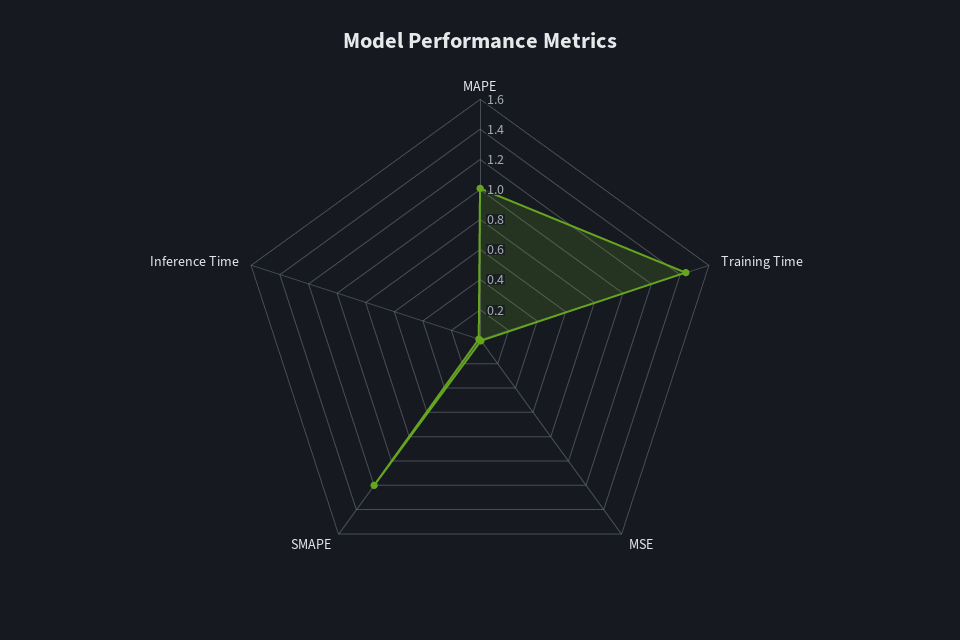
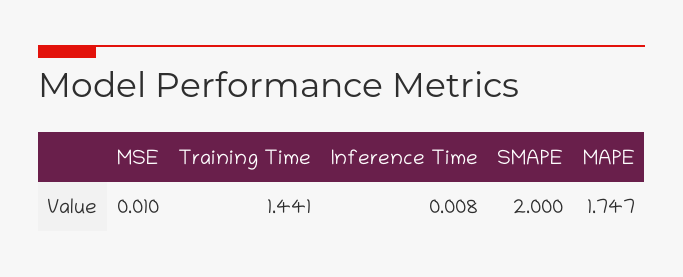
MAPE: 1 -> 1.747
SMAPE: 1.2 -> 2

